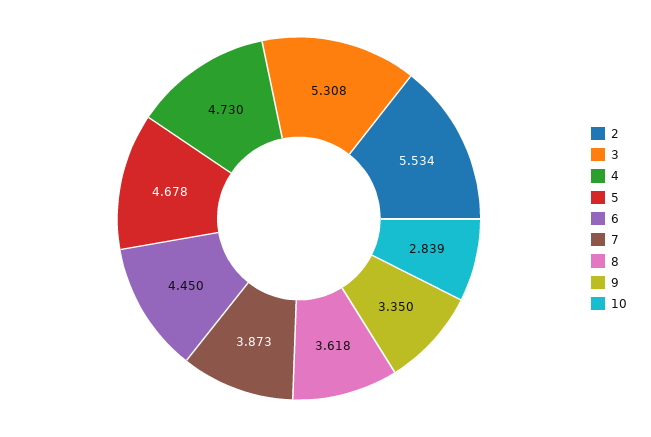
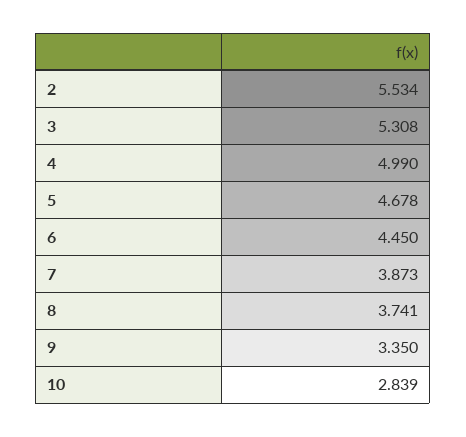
4: 4.73 -> 4.99
8: 3.618 -> 3.741

